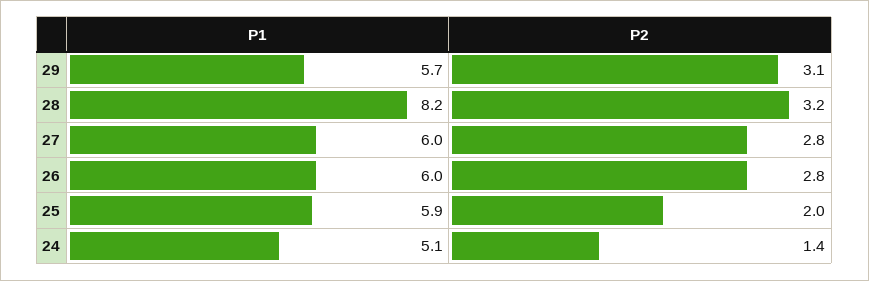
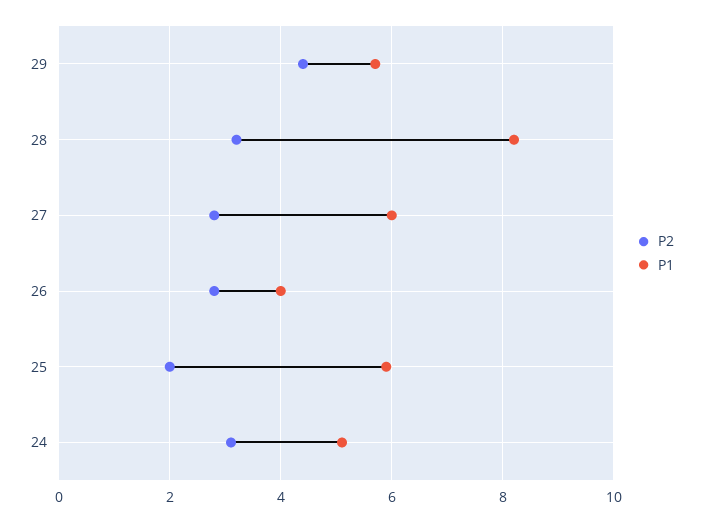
P2, 29: 3.1 -> 4.5
P1, 26: 6 -> 4
P2, 24: 1.4 -> 3

